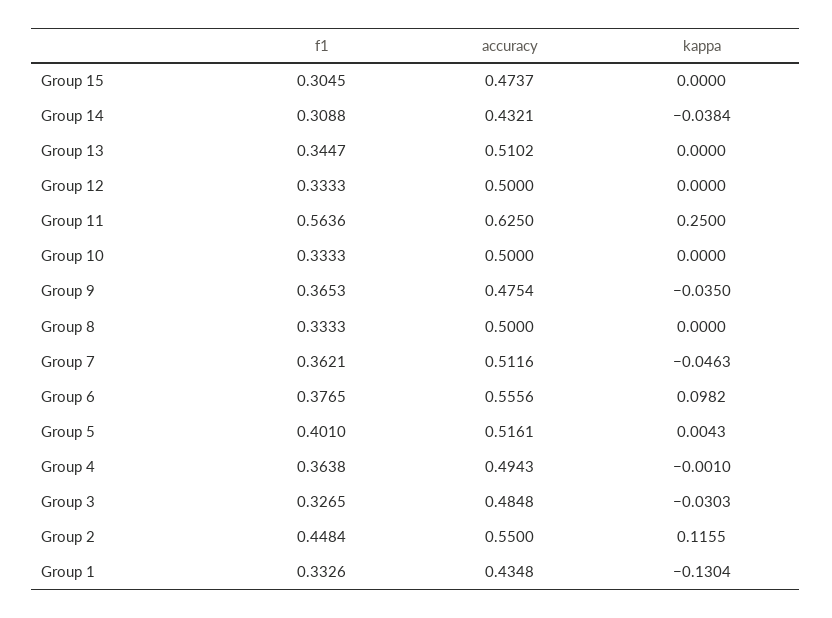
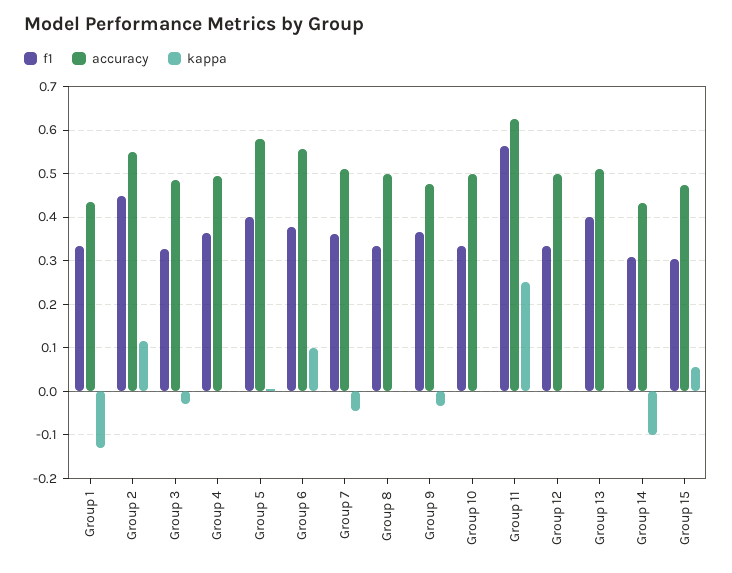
kappa, Group 15: 0 -> 0.06
kappa, Group 14: -0.0384 -> -0.1
f1, Group 13: 0.3447 -> 0.4
accuracy, Group 5: 0.5161 -> 0.58

